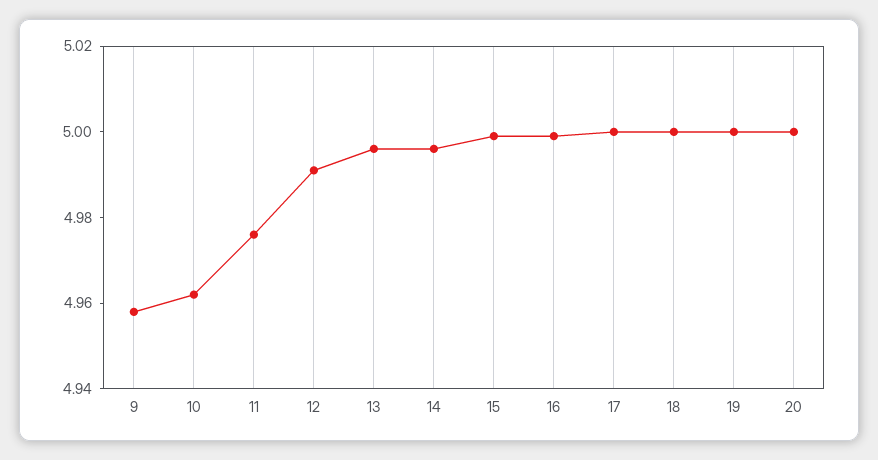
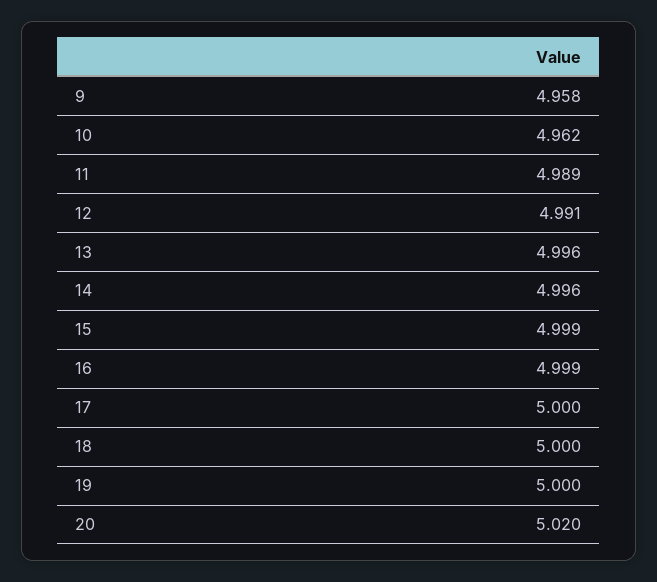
11: 4.975 -> 4.989
20: 5 -> 5.02

